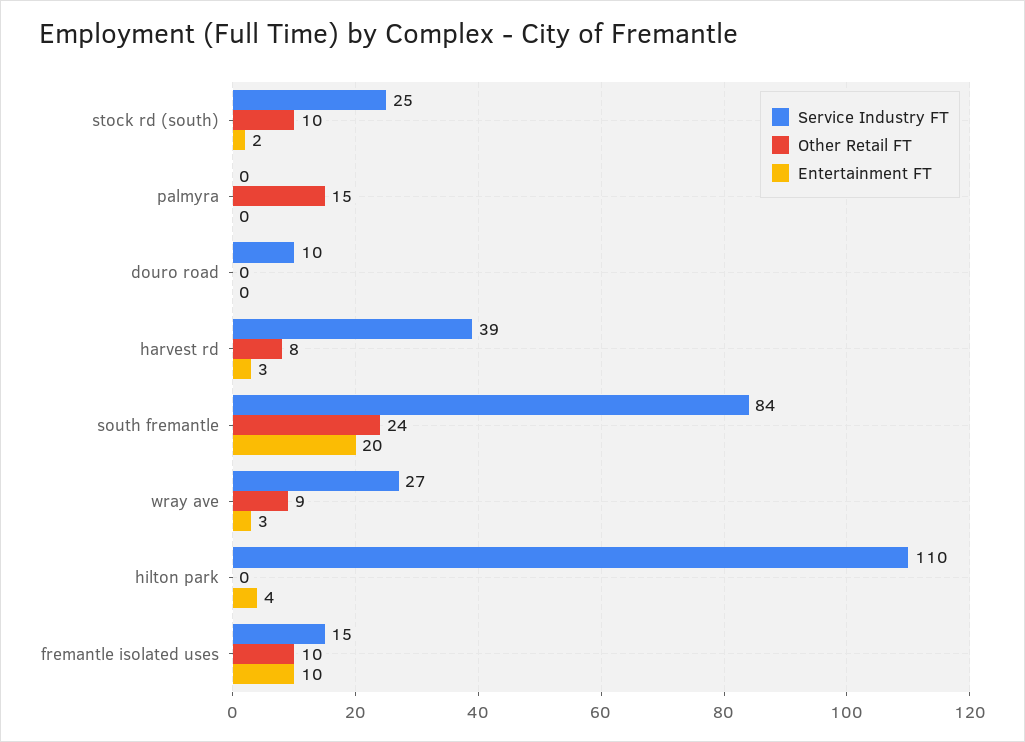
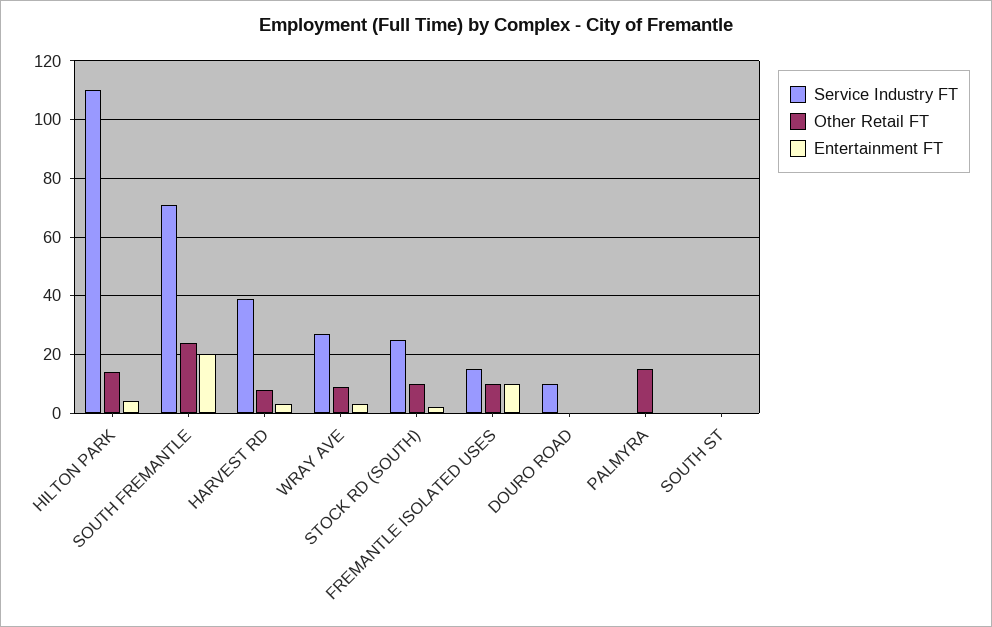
Service Industry FT, south fremantle: 84 -> 70
Other Retail FT, hilton park: 0 -> 15
Service Industry FT, SOUTH ST: none -> 0
Other Retail FT, SOUTH ST: none -> 0
Entertainment FT, SOUTH ST: none -> 0

